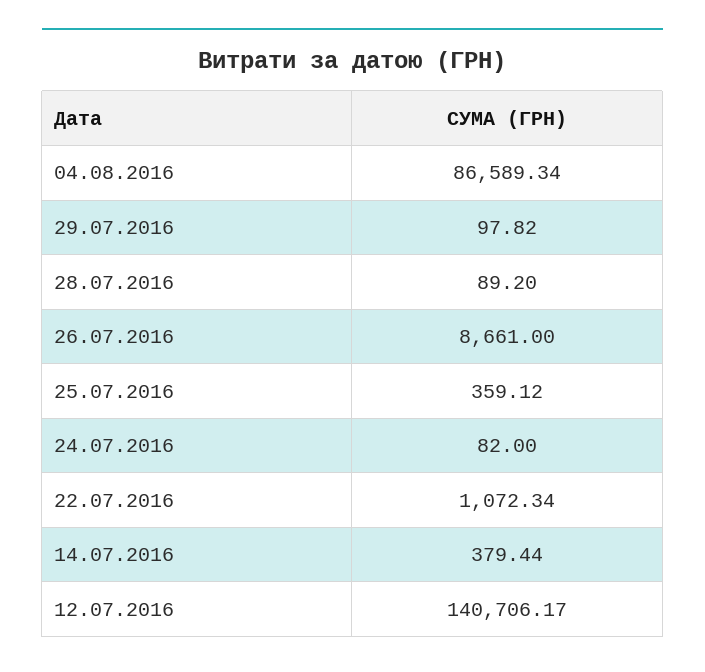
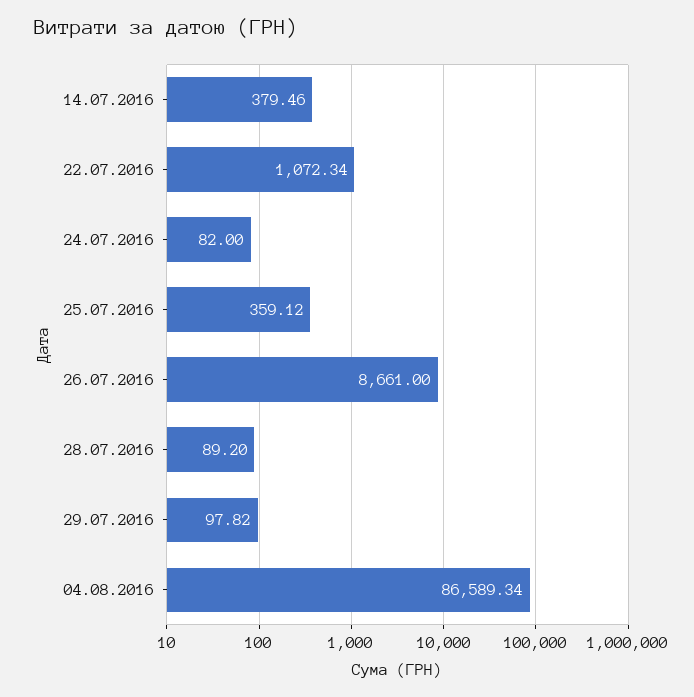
14.07.2016: 379.44 -> 379.46
12.07.2016: 140706.17 -> none

